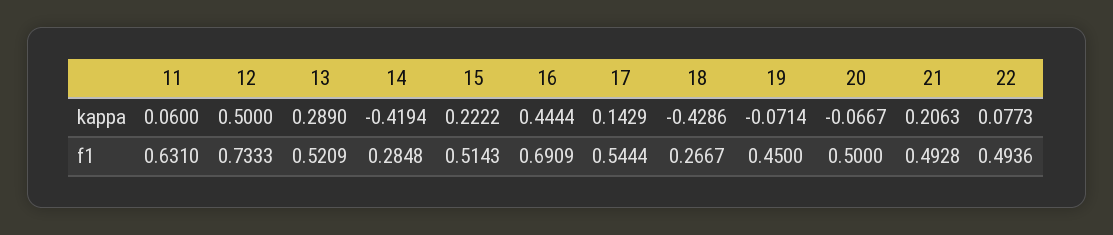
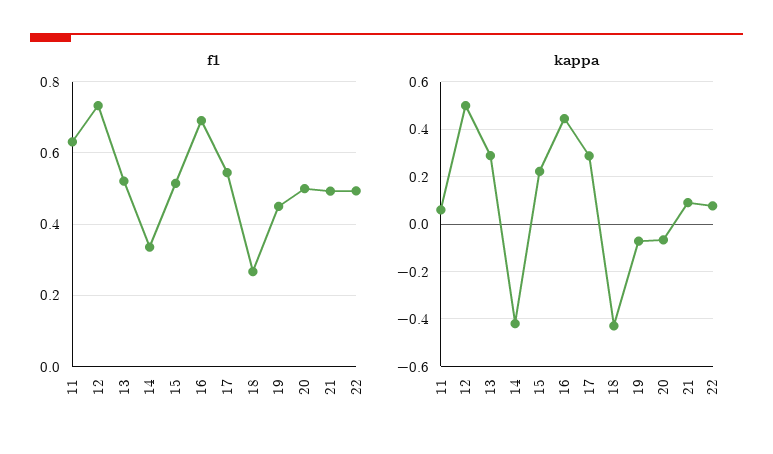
kappa, 17: 0.1429 -> 0.3
kappa, 21: 0.2063 -> 0.1
f1, 14: 0.2848 -> 0.34

